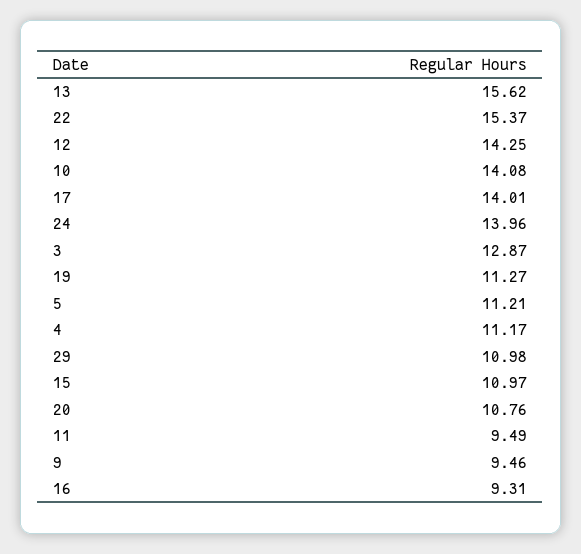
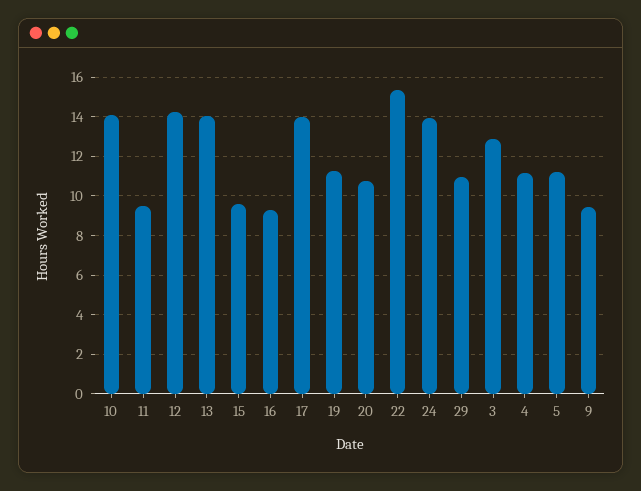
13: 15.62 -> 14
15: 10.97 -> 9.5

